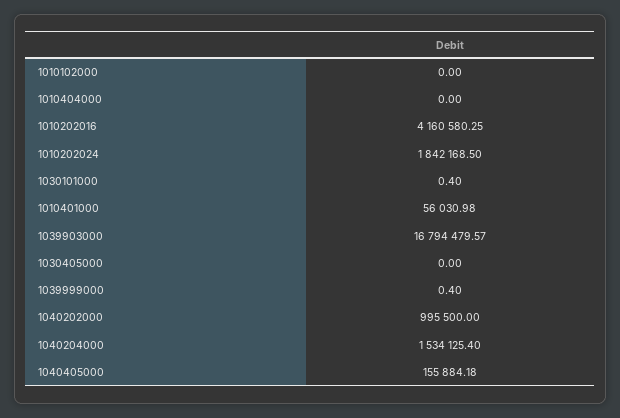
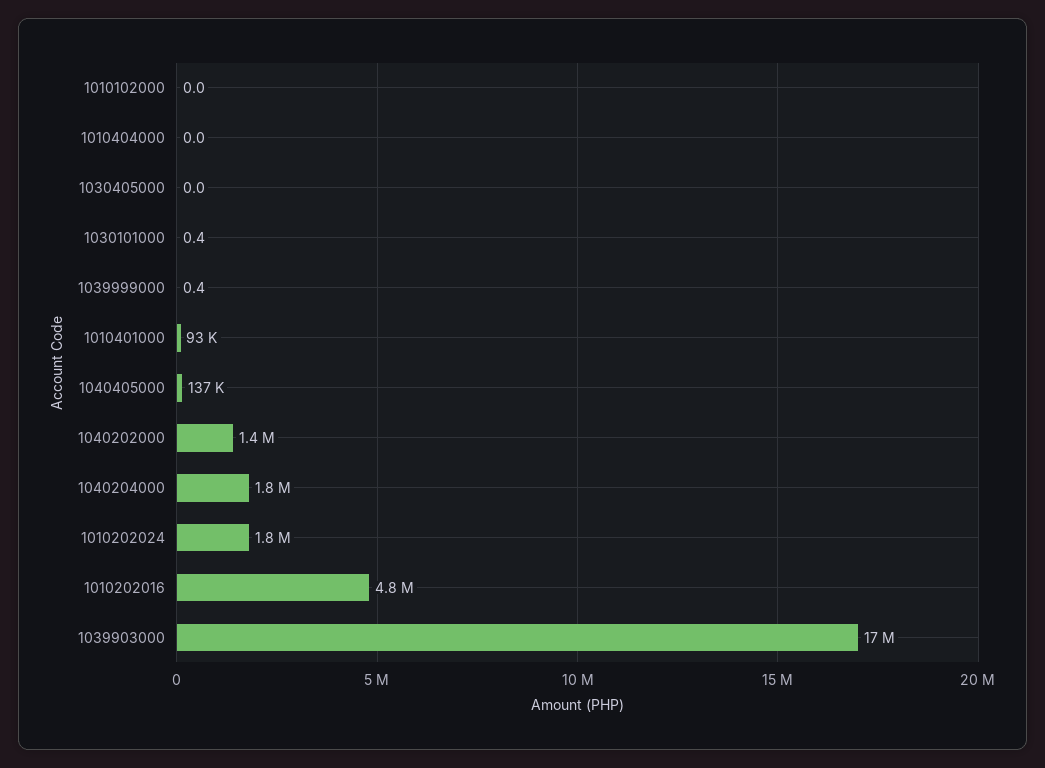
1010202016: 4160580.25 -> 4800000
1010401000: 56030.98 -> 93000
1040202000: 995500 -> 1400000
1040204000: 1534125.4 -> 1800000
1040405000: 155884.18 -> 137000

